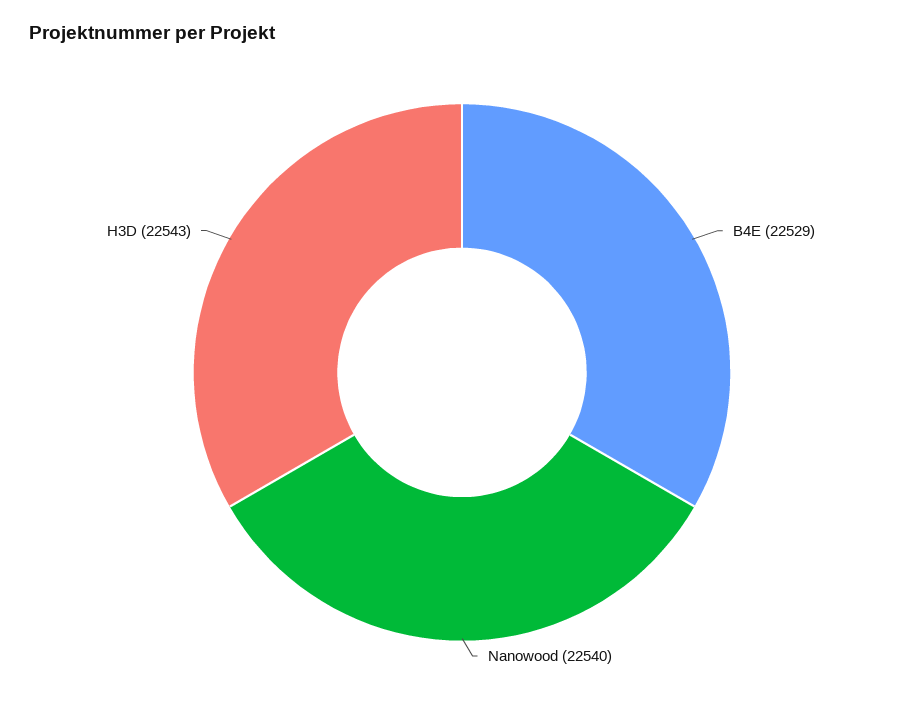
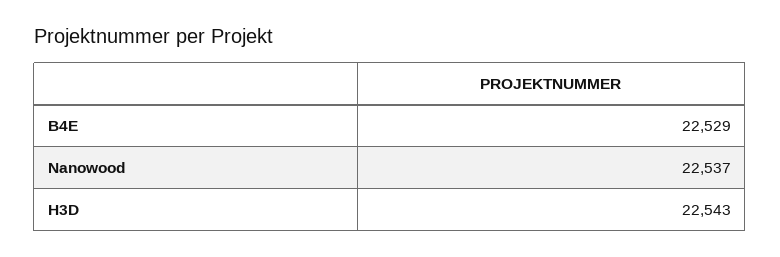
Nanowood: 22540 -> 22537

